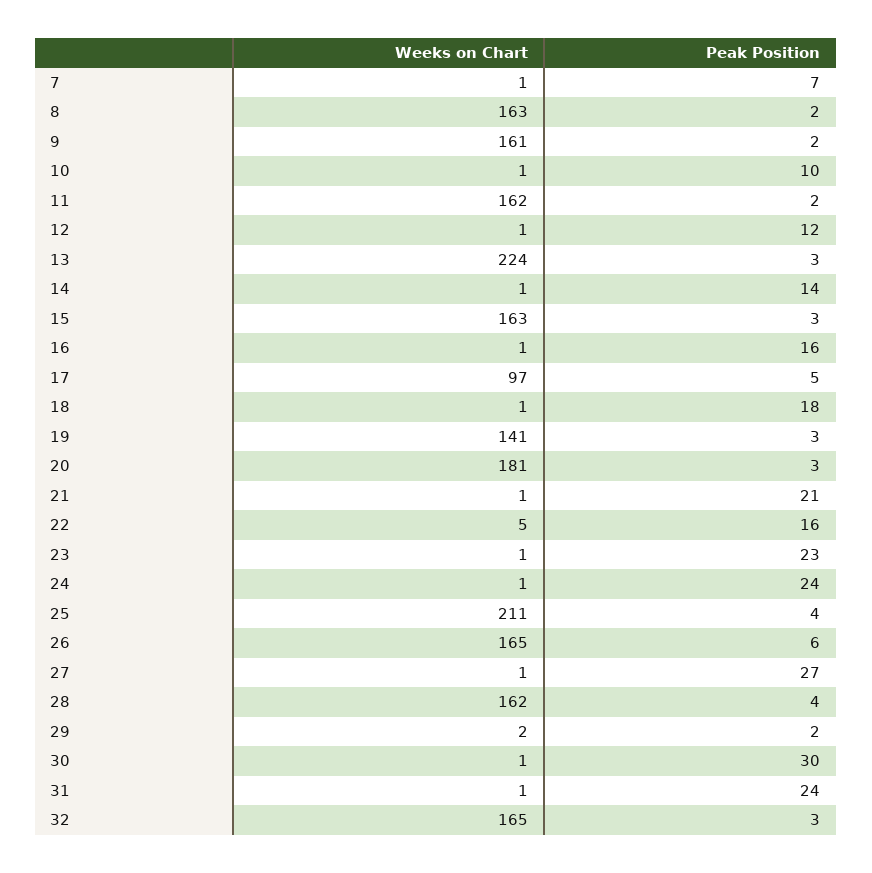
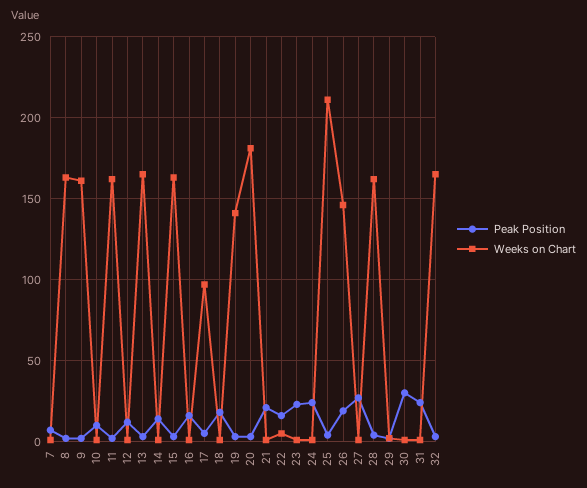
Weeks on Chart, 13: 224 -> 165
Weeks on Chart, 26: 165 -> 145
Peak Position, 26: 6 -> 20

